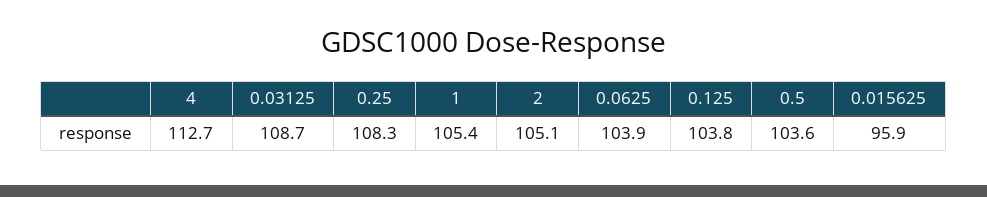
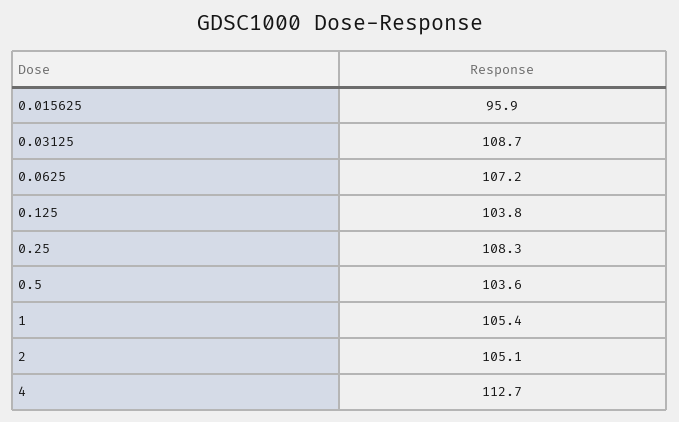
0.0625: 103.9 -> 107.2

